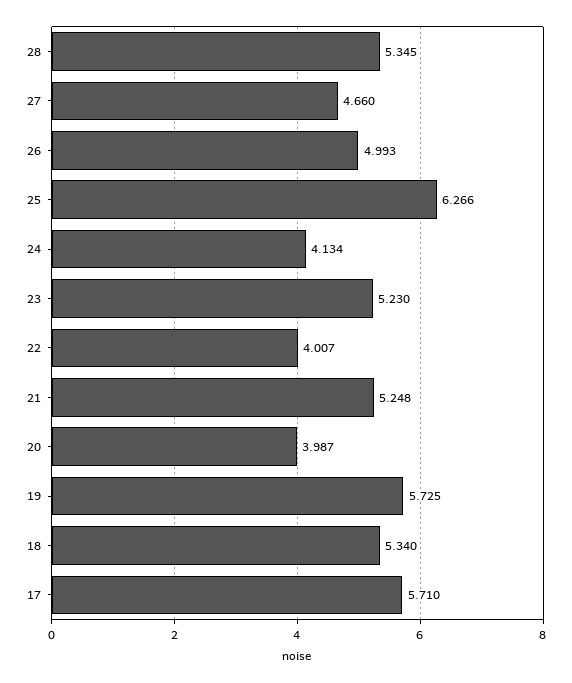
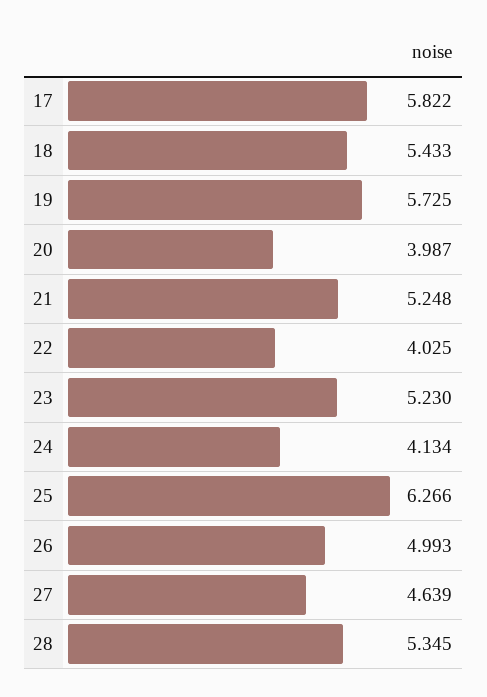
27: 4.66 -> 4.639
22: 4.007 -> 4.025
18: 5.34 -> 5.433
17: 5.71 -> 5.822

